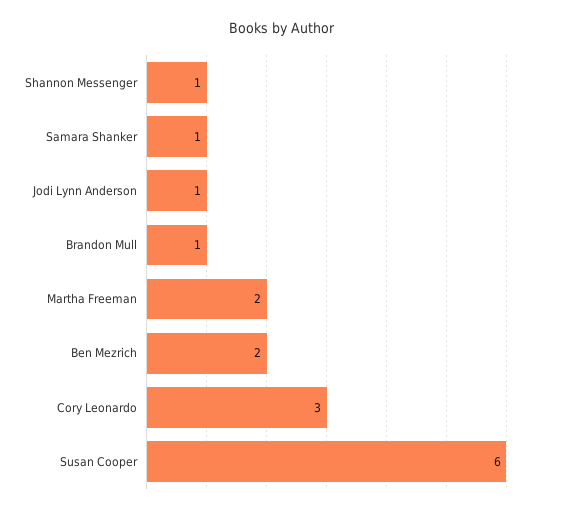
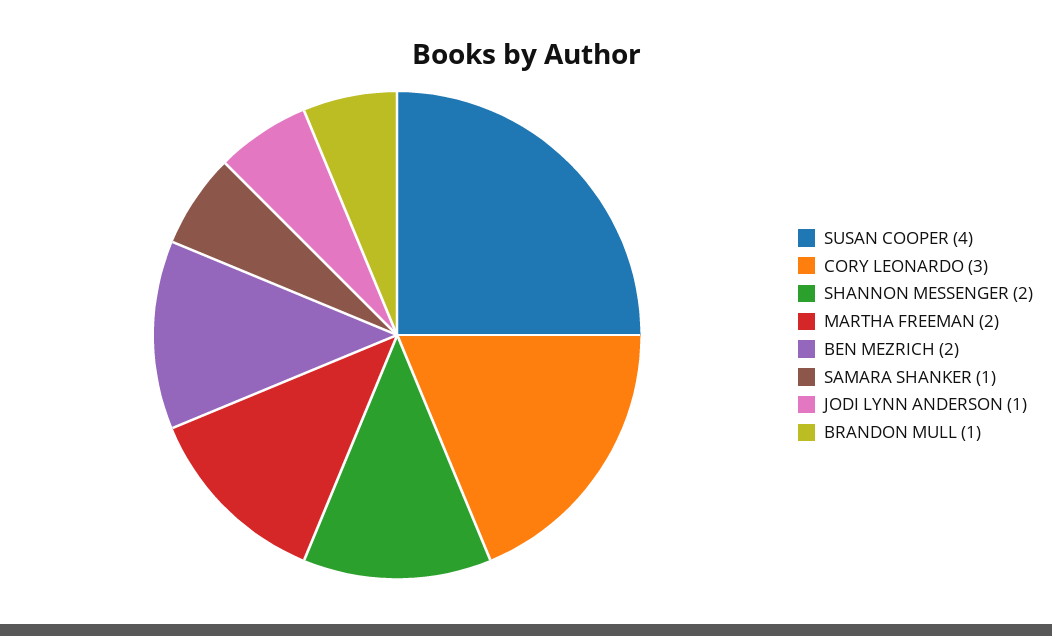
Shannon Messenger: 1 -> 2
Susan Cooper: 6 -> 4

